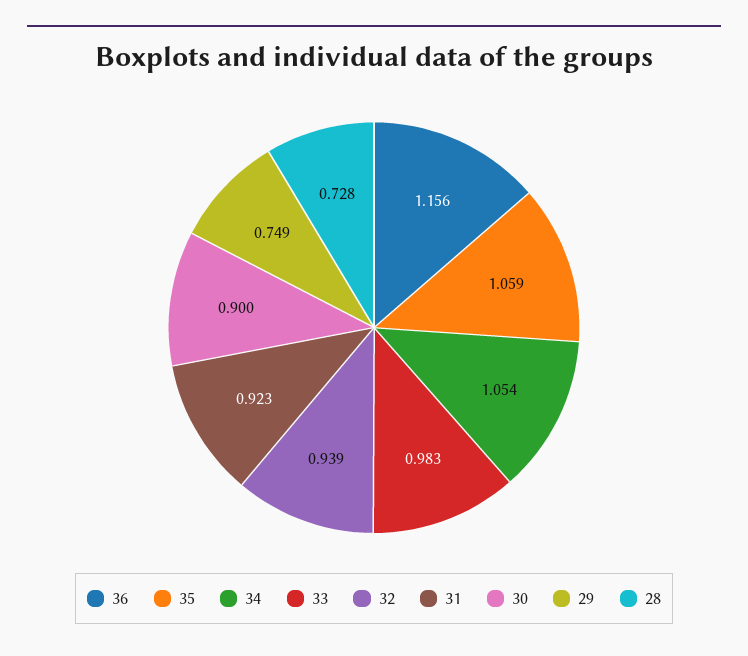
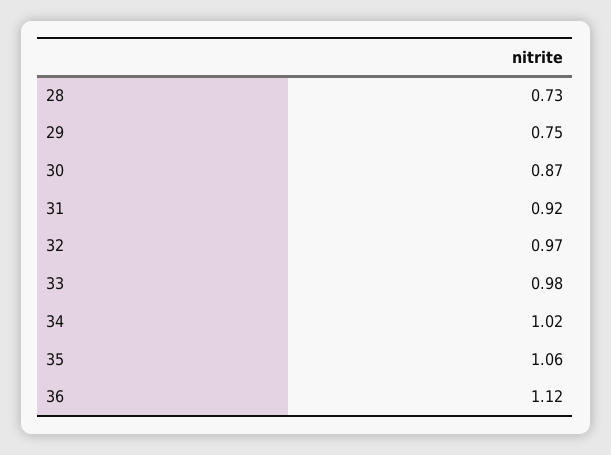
36: 1.156 -> 1.12
34: 1.054 -> 1.02
32: 0.939 -> 0.97
30: 0.9 -> 0.87

